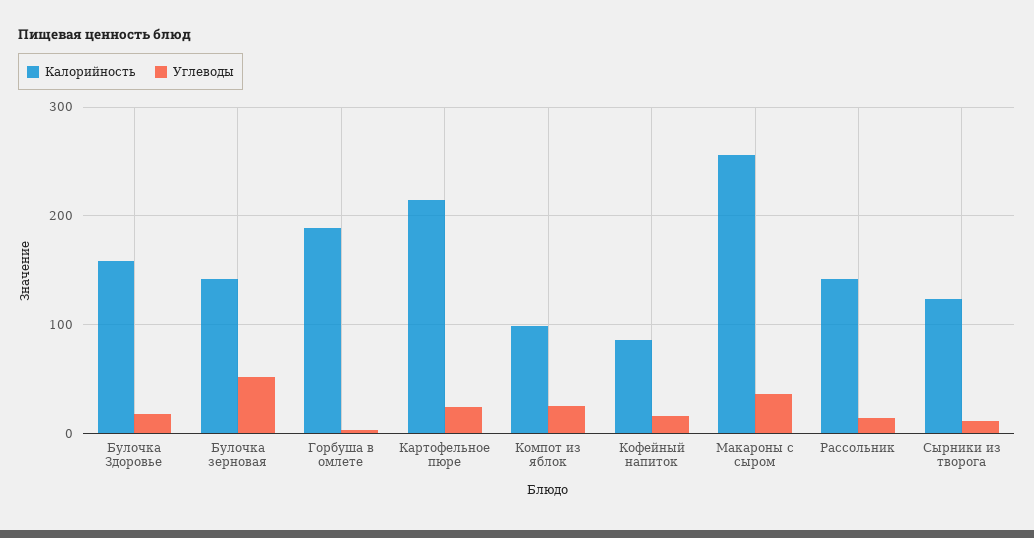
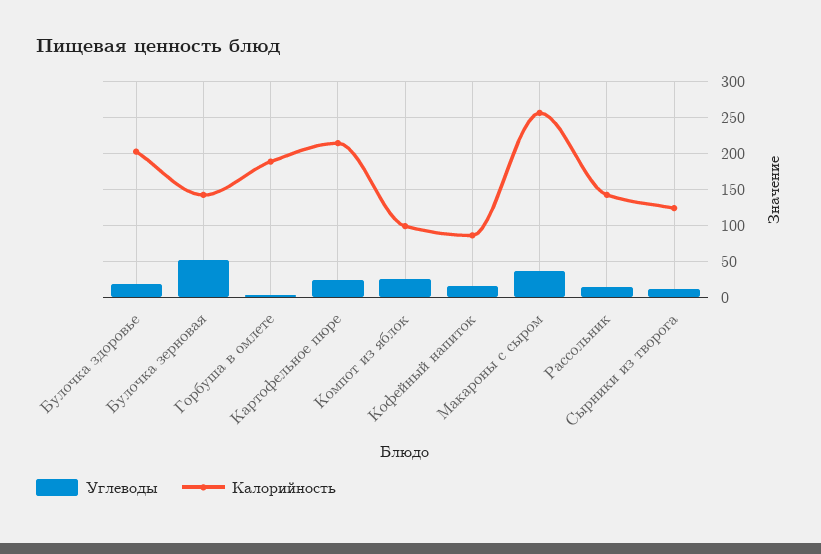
Калорийность, Булочка Здоровье: 160 -> 200

